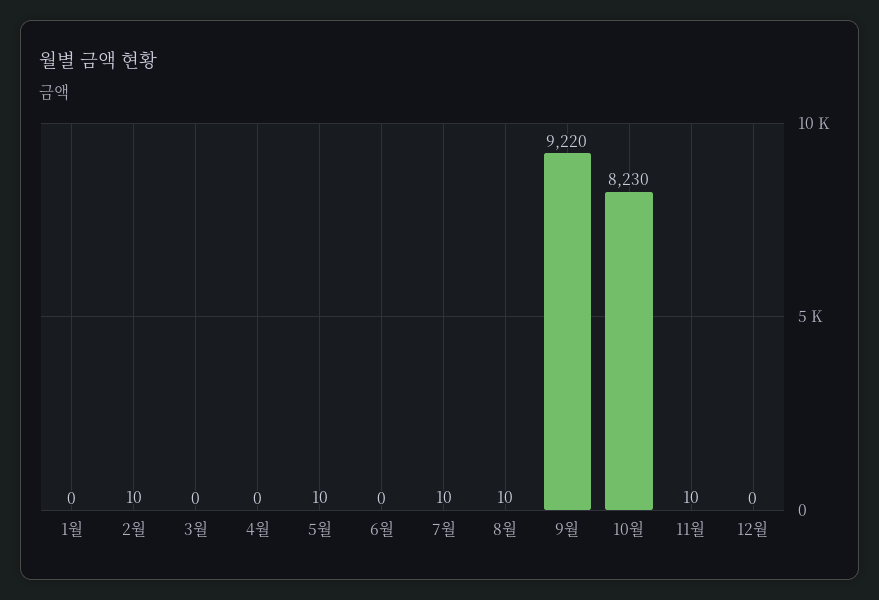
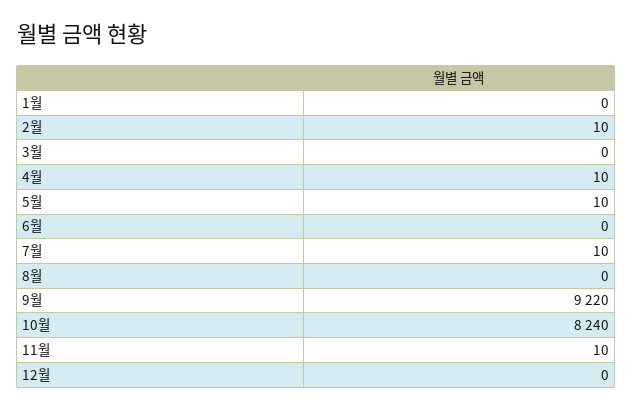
4월: 0 -> 10
8월: 10 -> 0
10월: 8230 -> 8240

